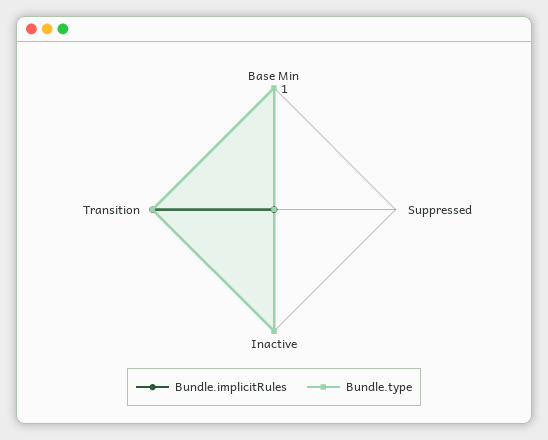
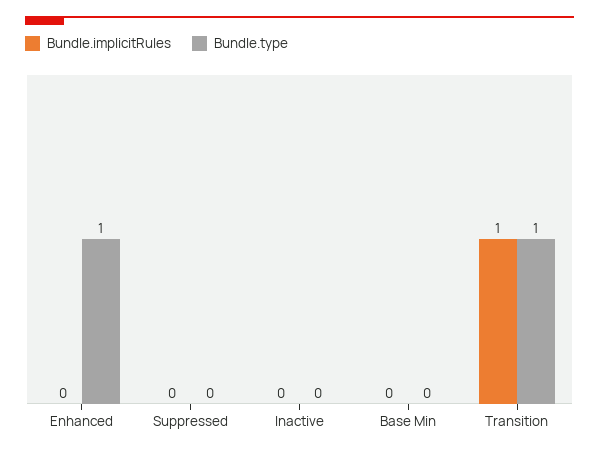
Bundle.type, Base Min: 1 -> 0
Bundle.type, Inactive: 1 -> 0
Bundle.implicitRules, Enhanced: none -> 0
Bundle.type, Enhanced: none -> 1

